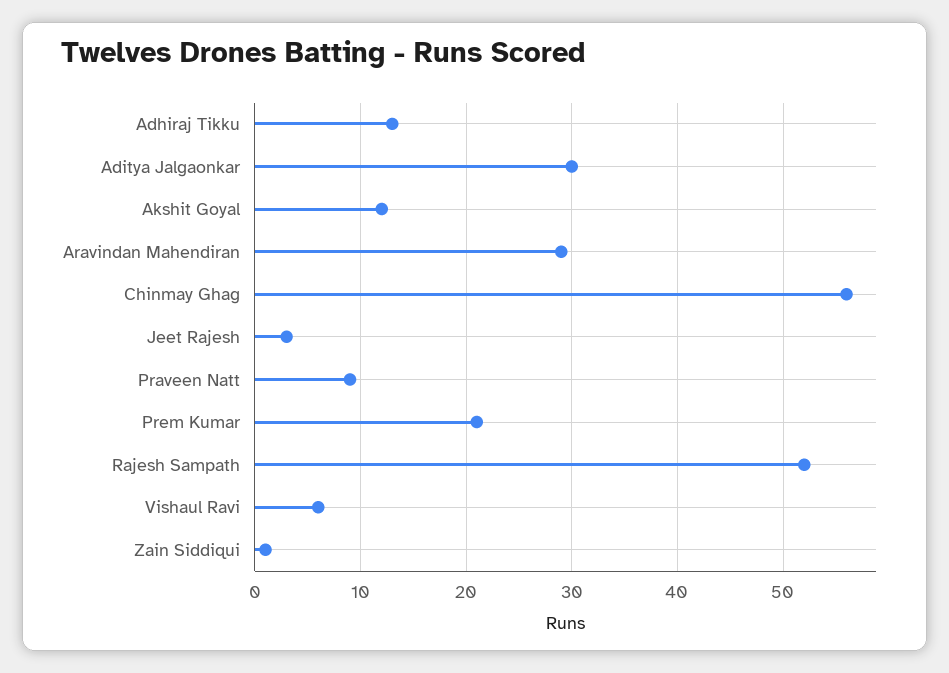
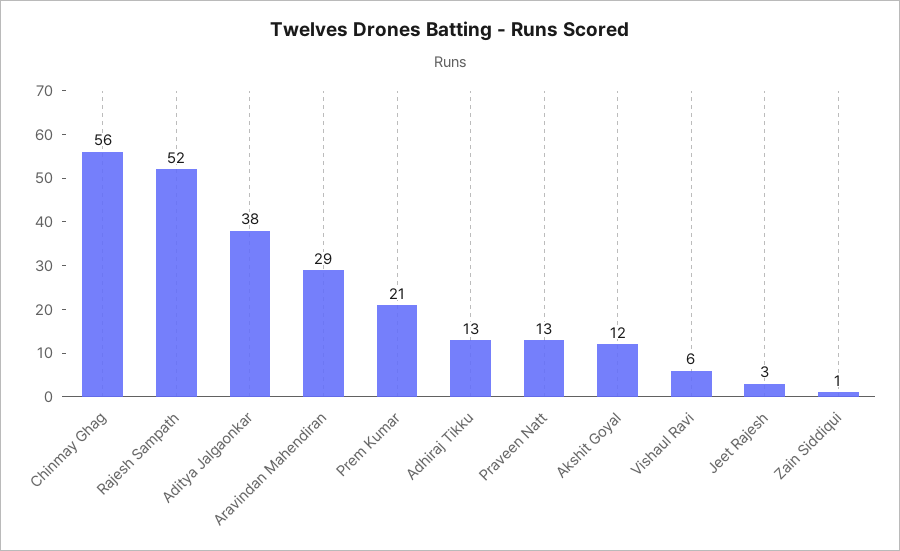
Aditya Jalgaonkar: 30 -> 38
Praveen Natt: 9 -> 13

